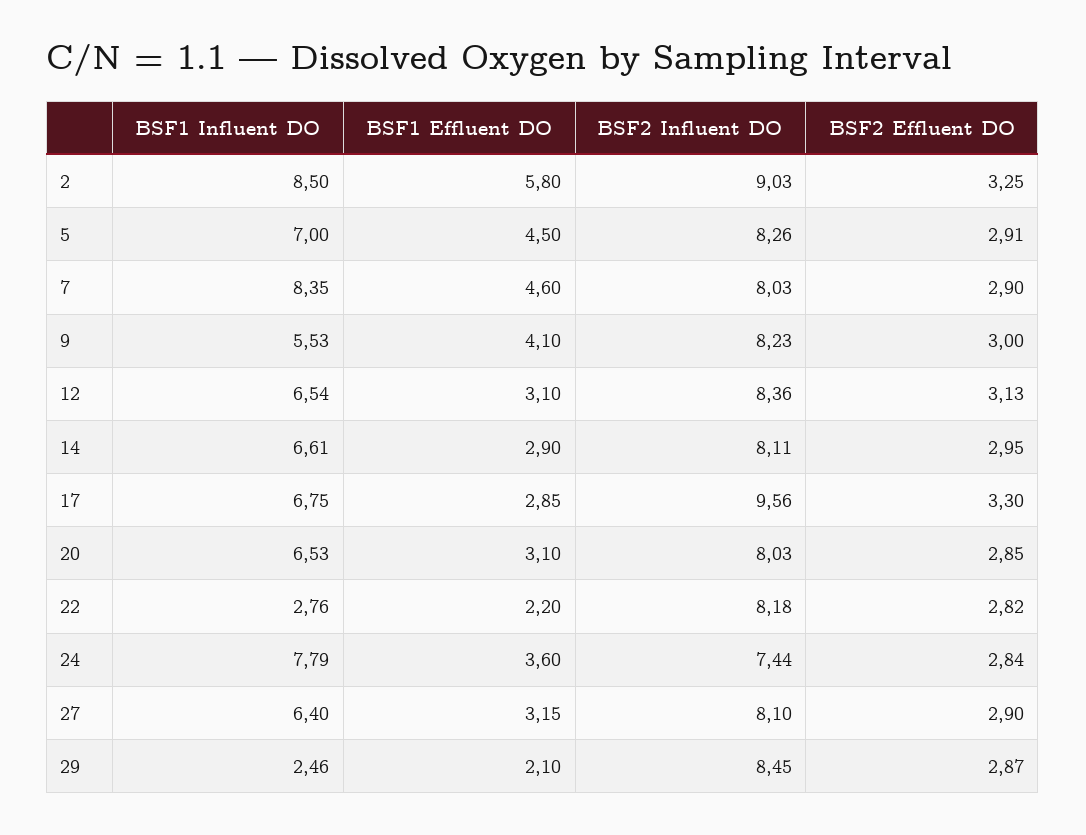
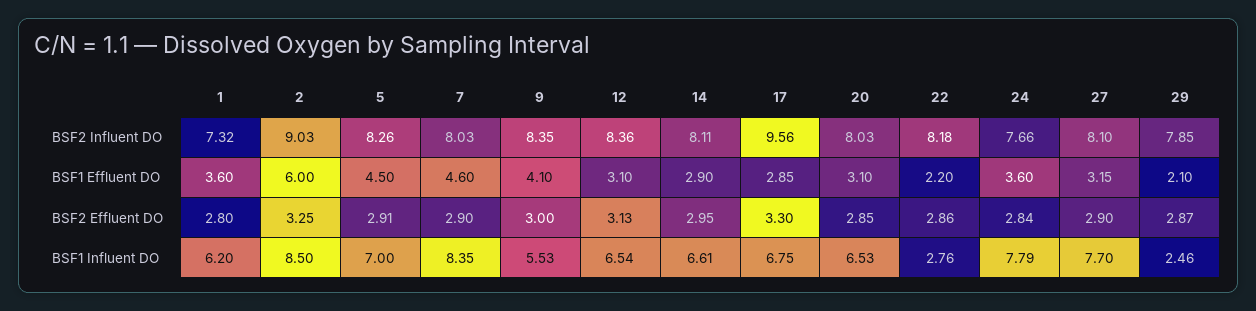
BSF1 Effluent DO, 2: 5.8 -> 6
BSF2 Influent DO, 9: 8.23 -> 8.35
BSF2 Effluent DO, 22: 2.82 -> 2.86
BSF2 Influent DO, 24: 7.44 -> 7.66
BSF1 Influent DO, 27: 6.4 -> 7.7
BSF2 Influent DO, 29: 8.45 -> 7.85
BSF2 Influent DO, 1: none -> 7.32
BSF1 Effluent DO, 1: none -> 3.6
BSF2 Effluent DO, 1: none -> 2.8
BSF1 Influent DO, 1: none -> 6.2

